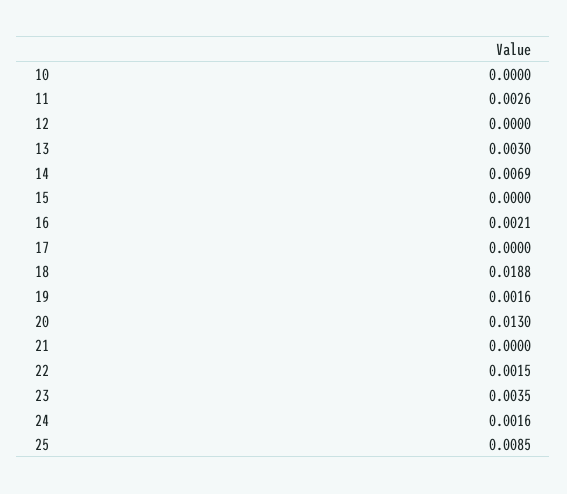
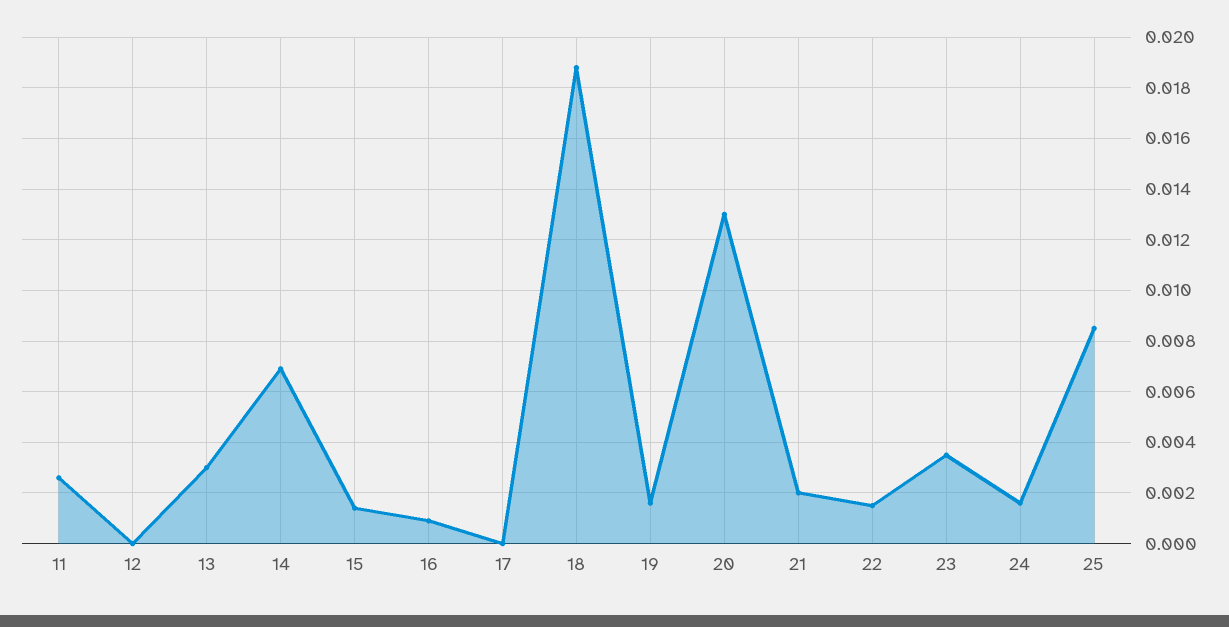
10: 0 -> none
15: 0 -> 0.0015
16: 0.0021 -> 0.001
21: 0 -> 0.002

